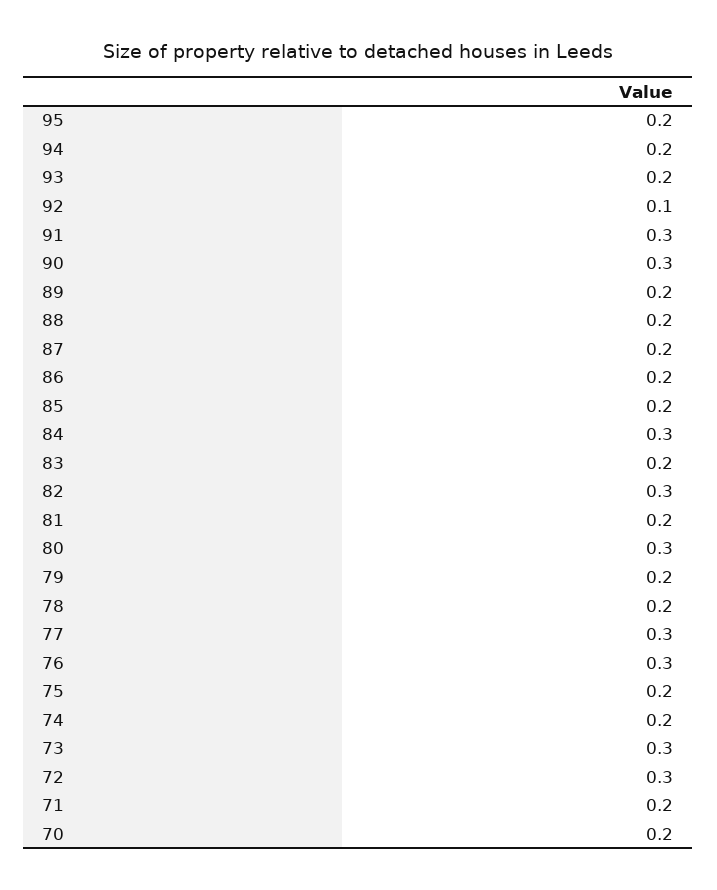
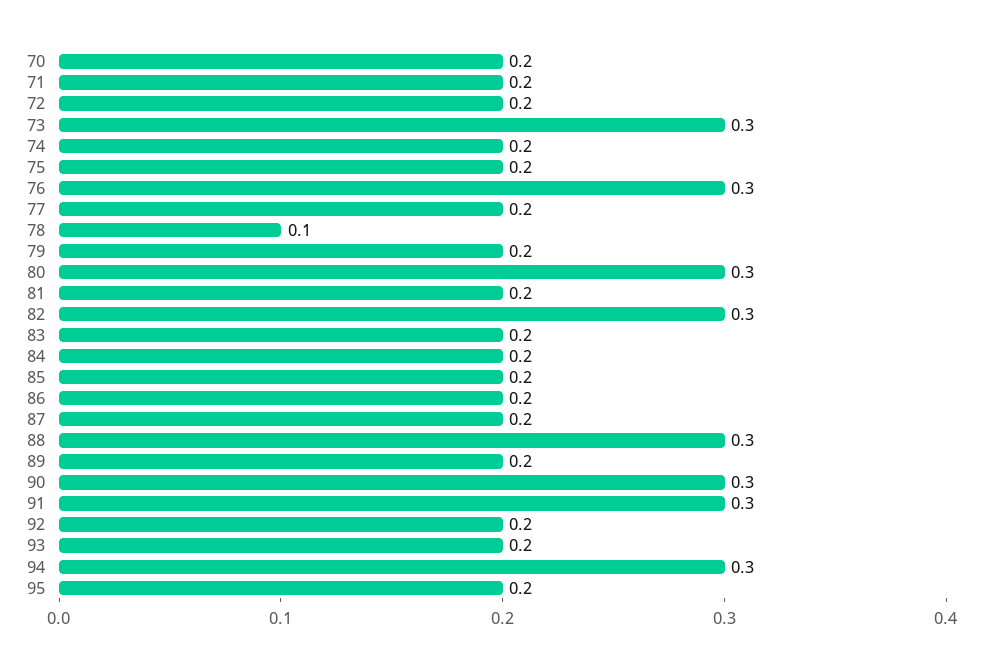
94: 0.2 -> 0.3
92: 0.1 -> 0.2
88: 0.2 -> 0.3
84: 0.3 -> 0.2
78: 0.2 -> 0.1
77: 0.3 -> 0.2
72: 0.3 -> 0.2

